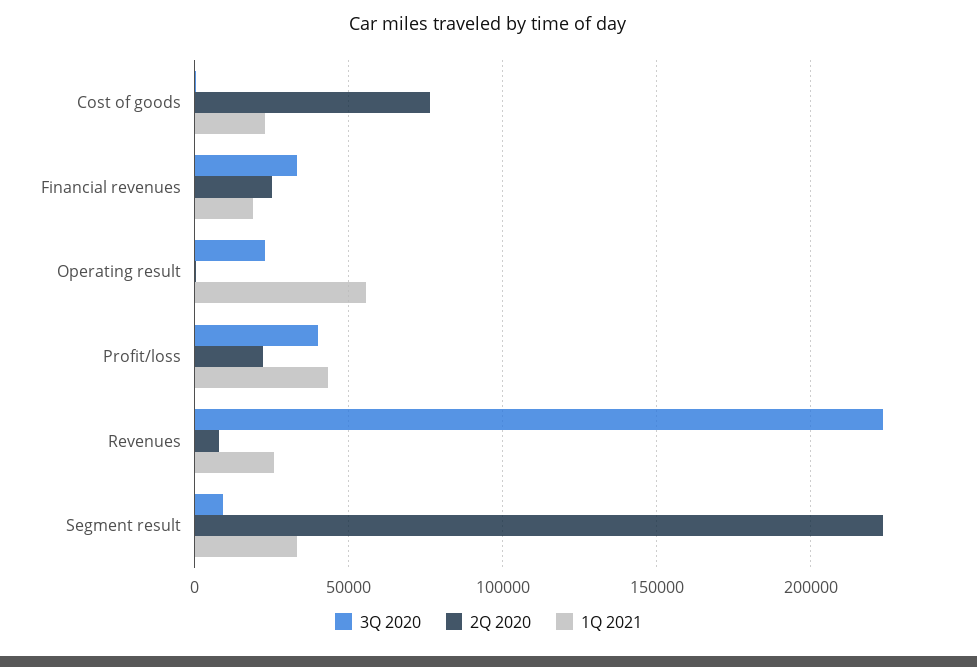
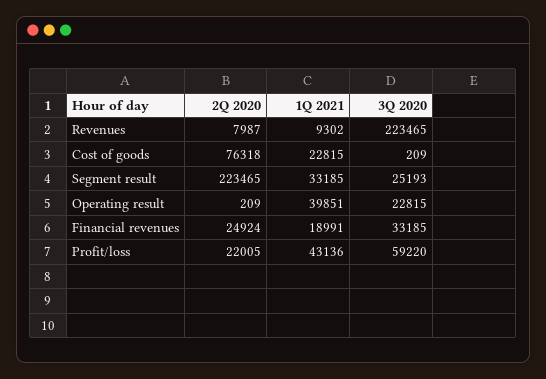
1Q 2021, Operating result: 55000 -> 39851
3Q 2020, Profit/loss: 40000 -> 59220
1Q 2021, Revenues: 25000 -> 9302
3Q 2020, Segment result: 10000 -> 25193

